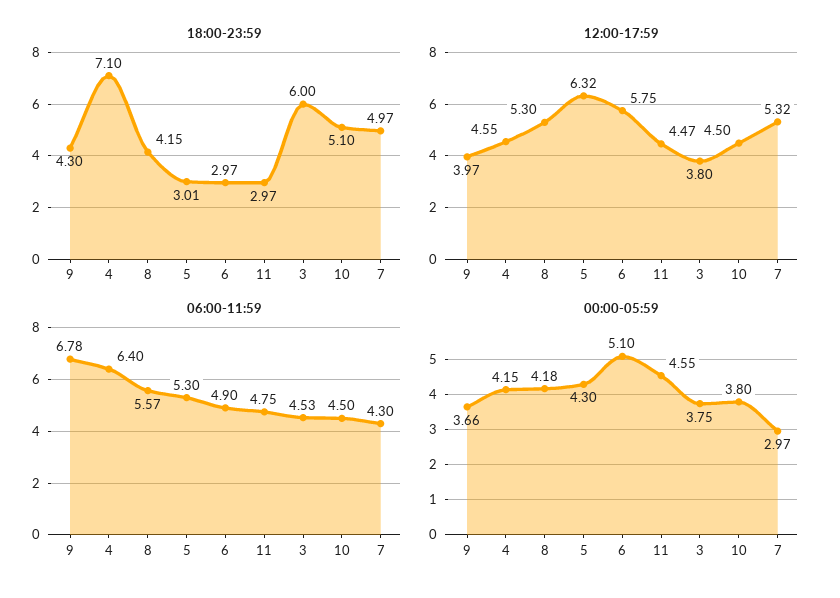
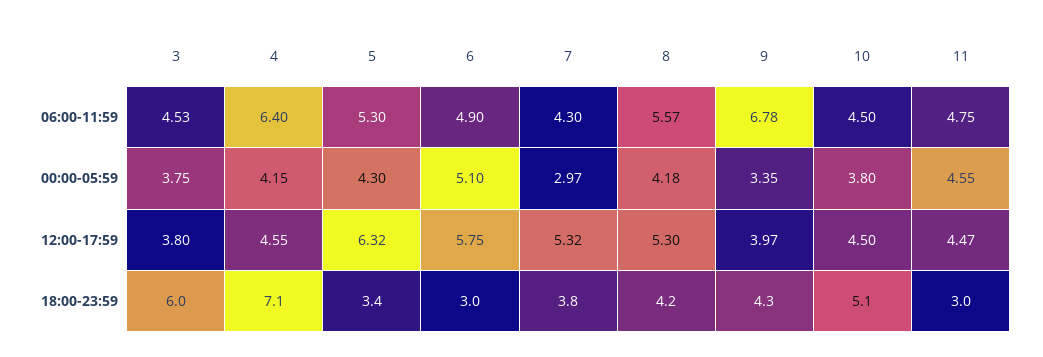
18:00-23:59, 5: 3.01 -> 3.4
18:00-23:59, 7: 4.97 -> 3.8
00:00-05:59, 9: 3.66 -> 3.35

